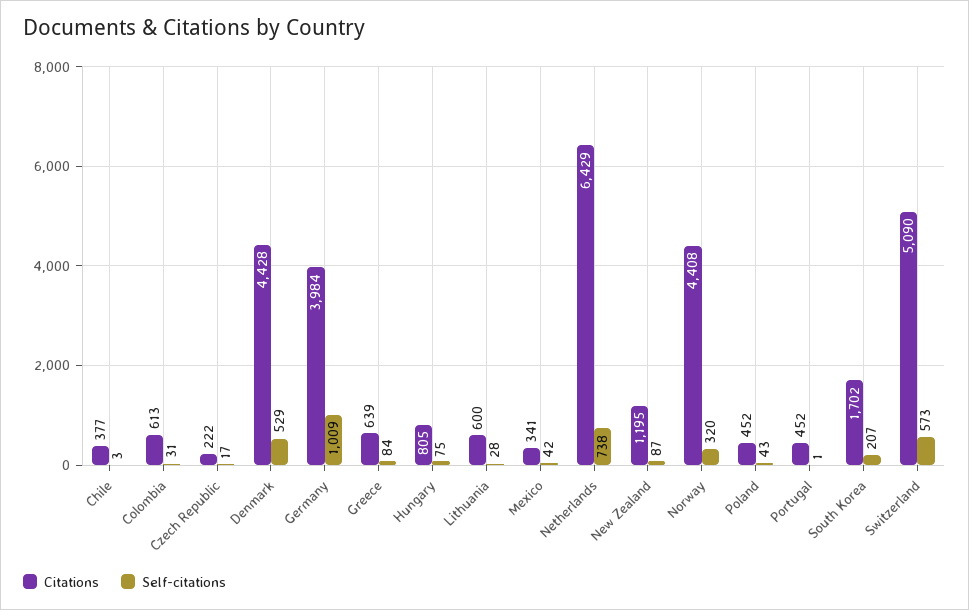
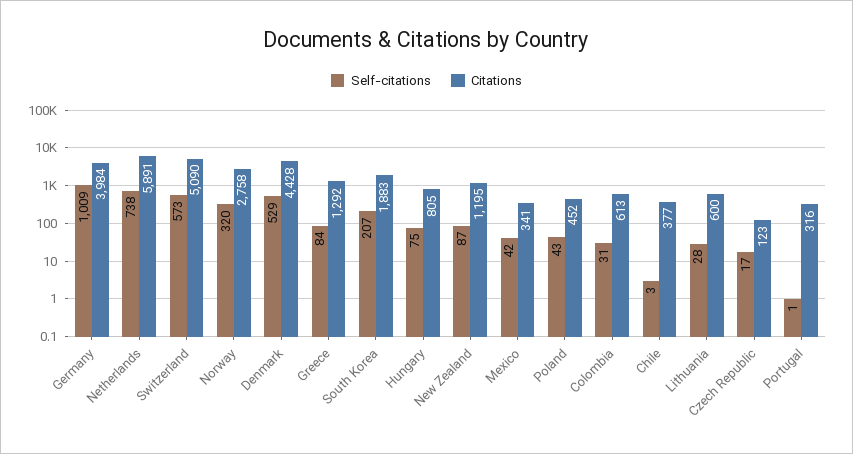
Citations, Czech Republic: 222 -> 123
Citations, Greece: 639 -> 1292
Citations, Netherlands: 6429 -> 5891
Citations, Norway: 4408 -> 2758
Citations, Portugal: 452 -> 316
Citations, South Korea: 1702 -> 1883

